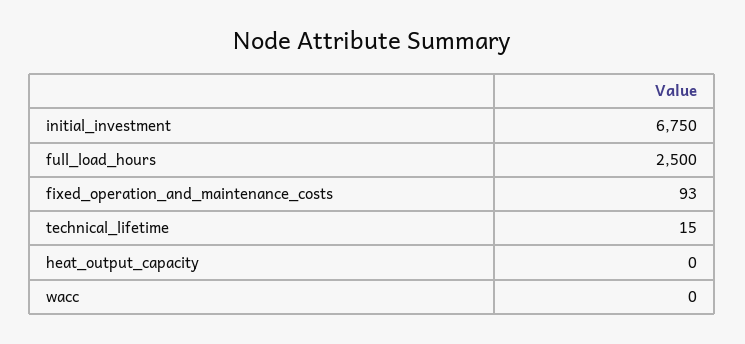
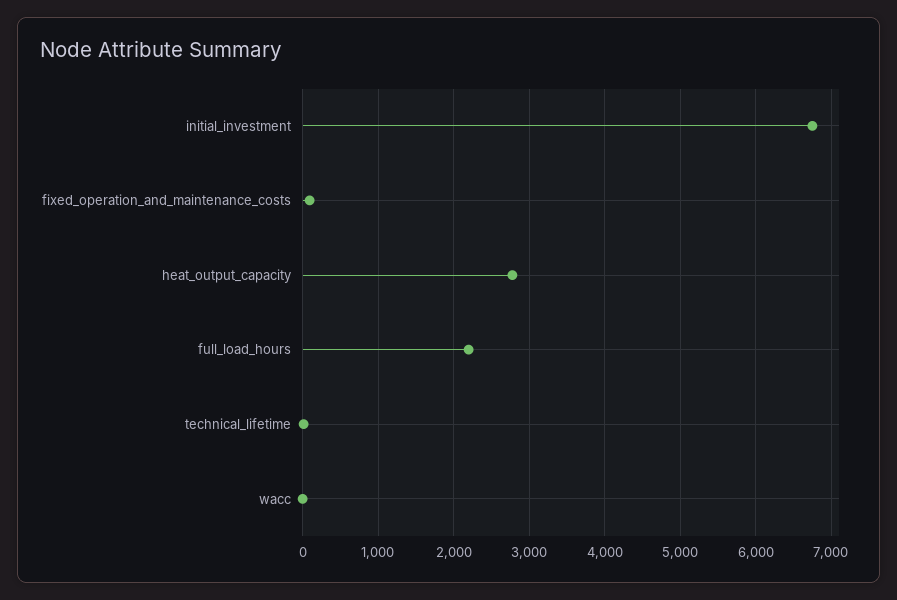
full_load_hours: 2500 -> 2200
heat_output_capacity: 0 -> 2800

